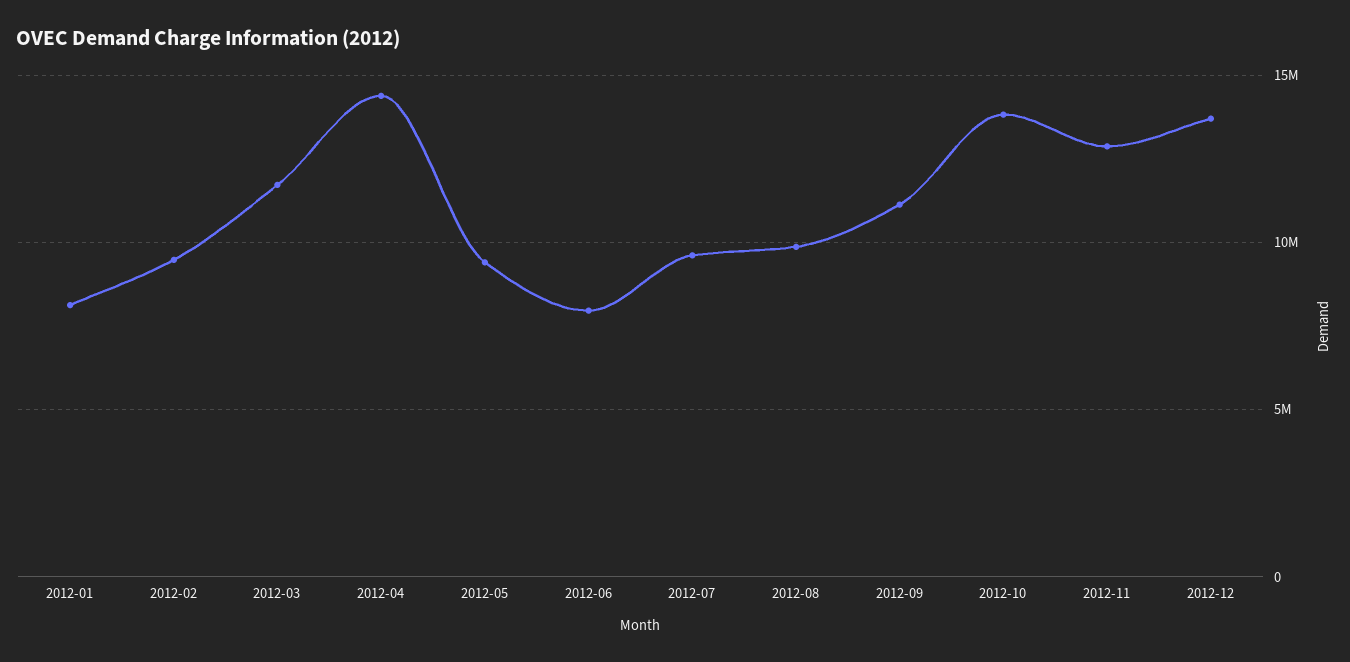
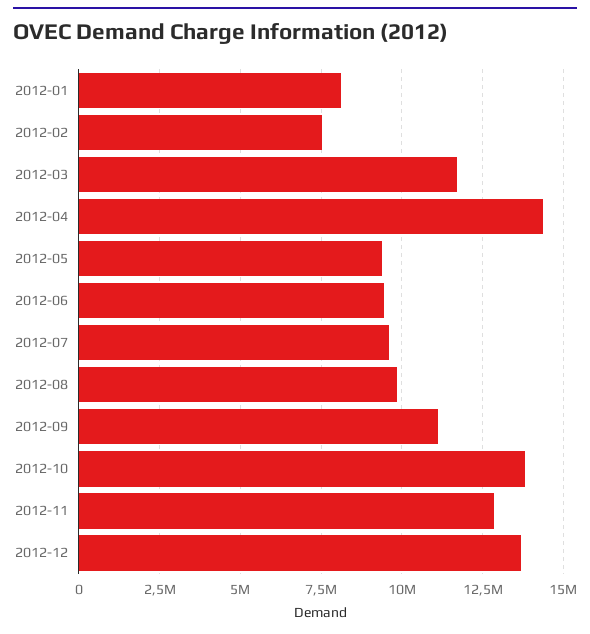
2012-02: 9500000 -> 7500000
2012-06: 8000000 -> 9500000

